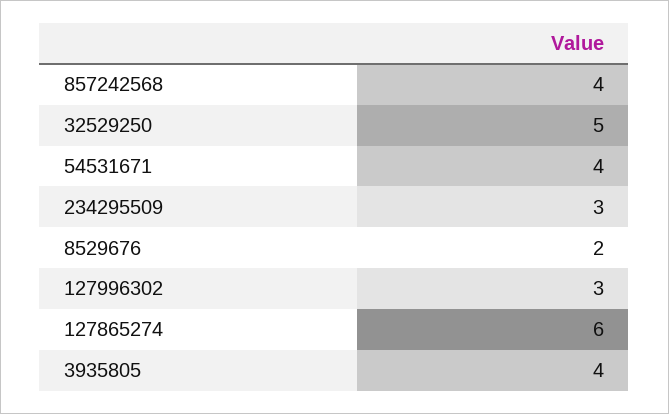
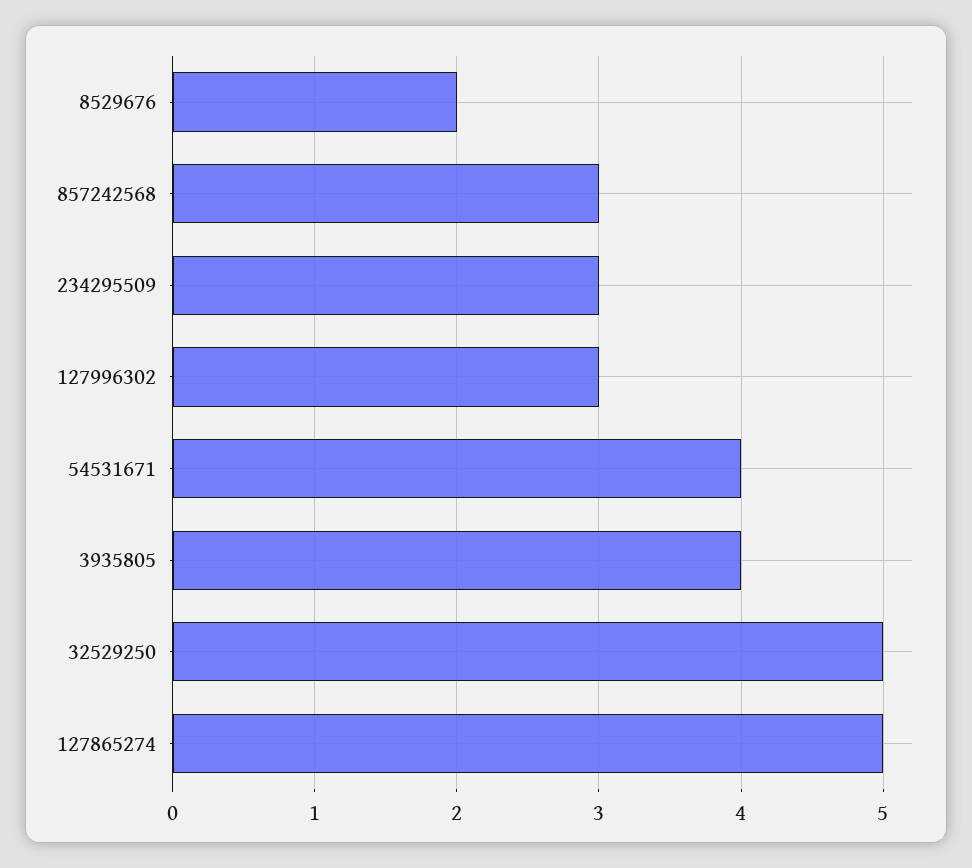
857242568: 4 -> 3
127865274: 6 -> 5

